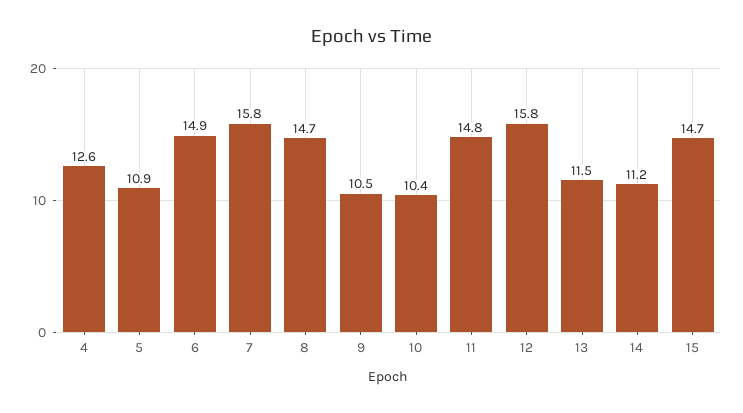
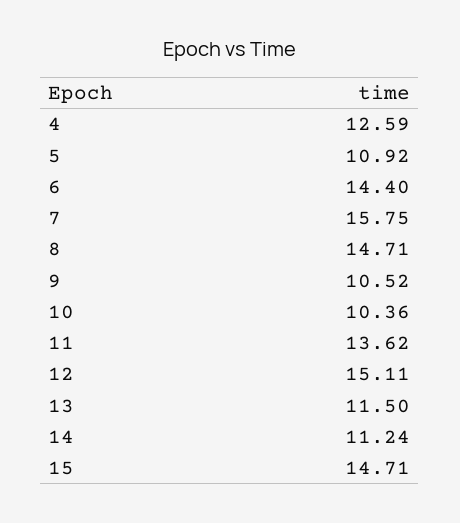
6: 14.9 -> 14.4
11: 14.8 -> 13.62
12: 15.8 -> 15.11

